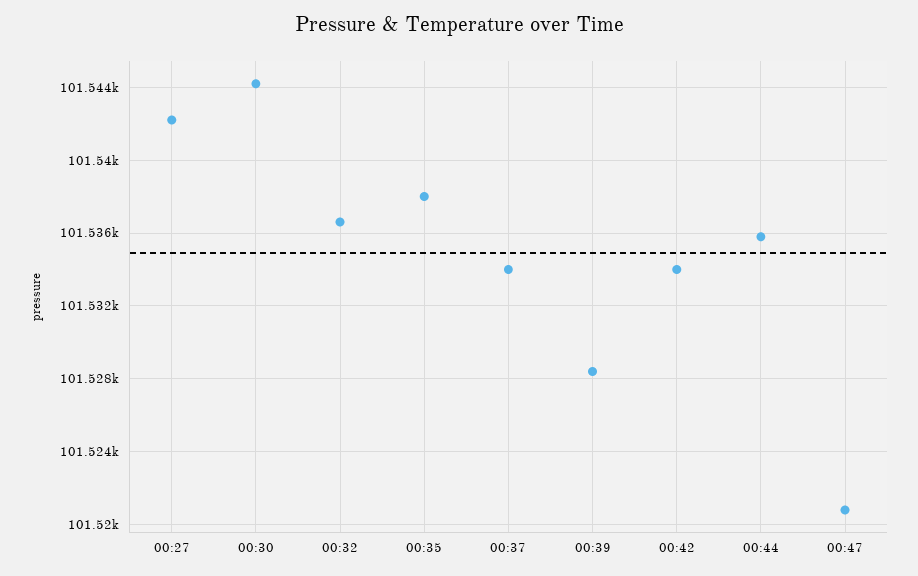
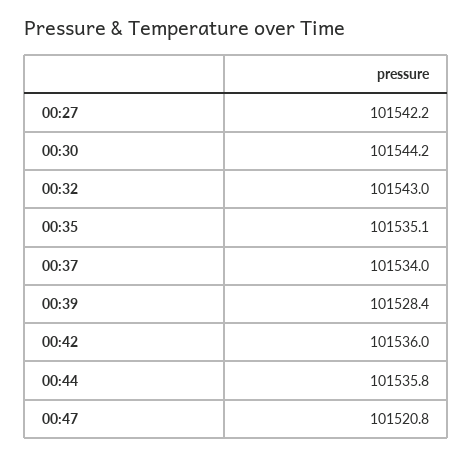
00:32: 101536.5 -> 101543
00:35: 101538 -> 101535.1
00:42: 101534 -> 101536

